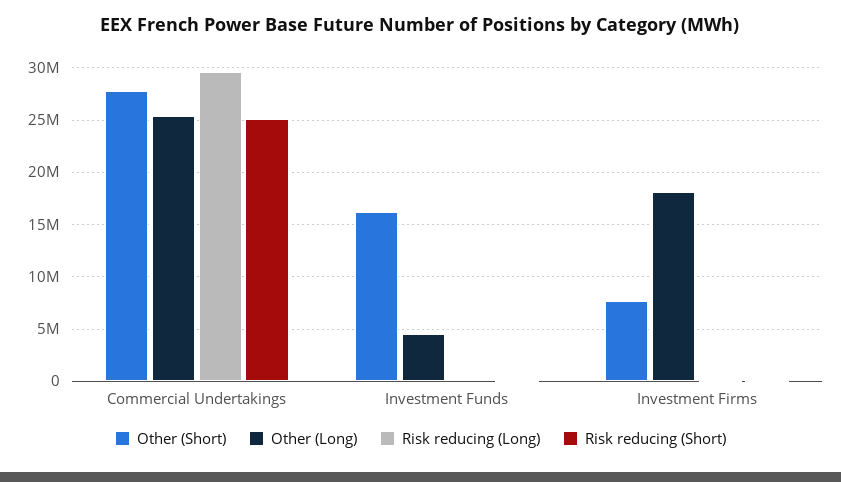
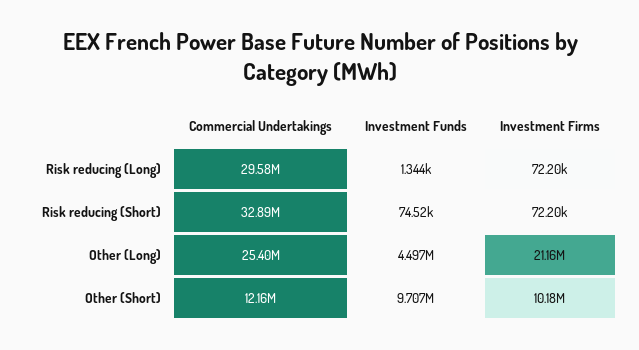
Other (Short), Commercial Undertakings: 28000000 -> 12160000
Risk reducing (Short), Commercial Undertakings: 25000000 -> 32890000
Other (Short), Investment Funds: 16000000 -> 9707000
Other (Short), Investment Firms: 8000000 -> 10180000
Other (Long), Investment Firms: 18000000 -> 21160000

